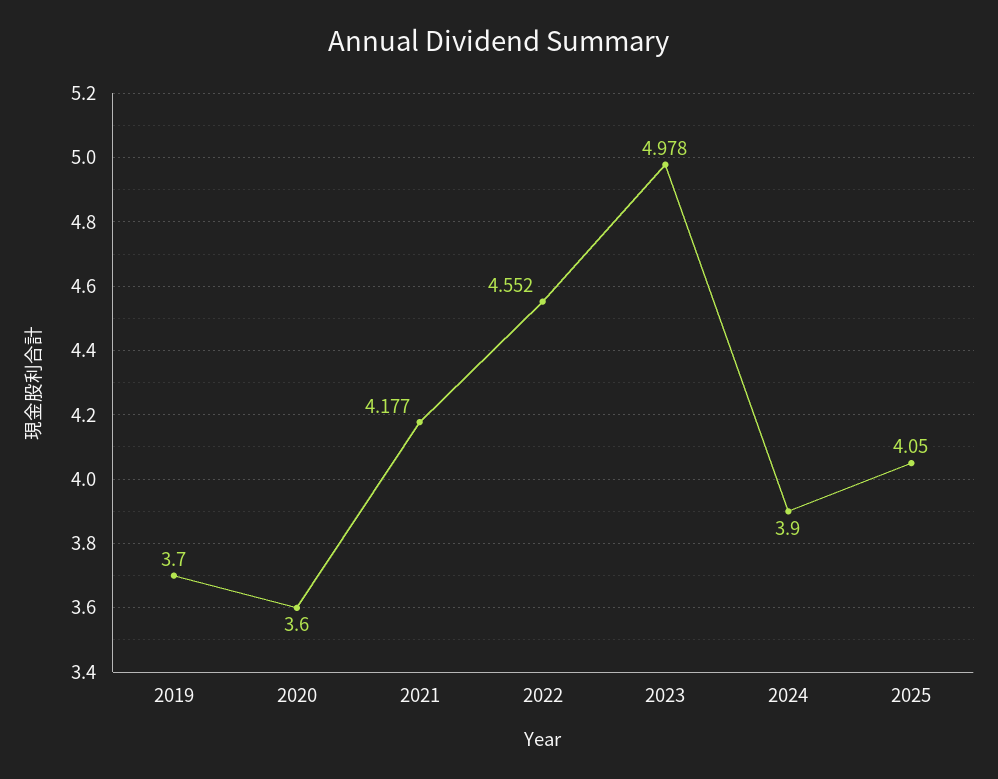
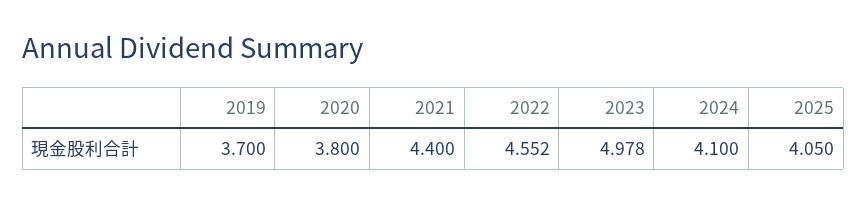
2020: 3.6 -> 3.8
2021: 4.177 -> 4.4
2024: 3.9 -> 4.1

